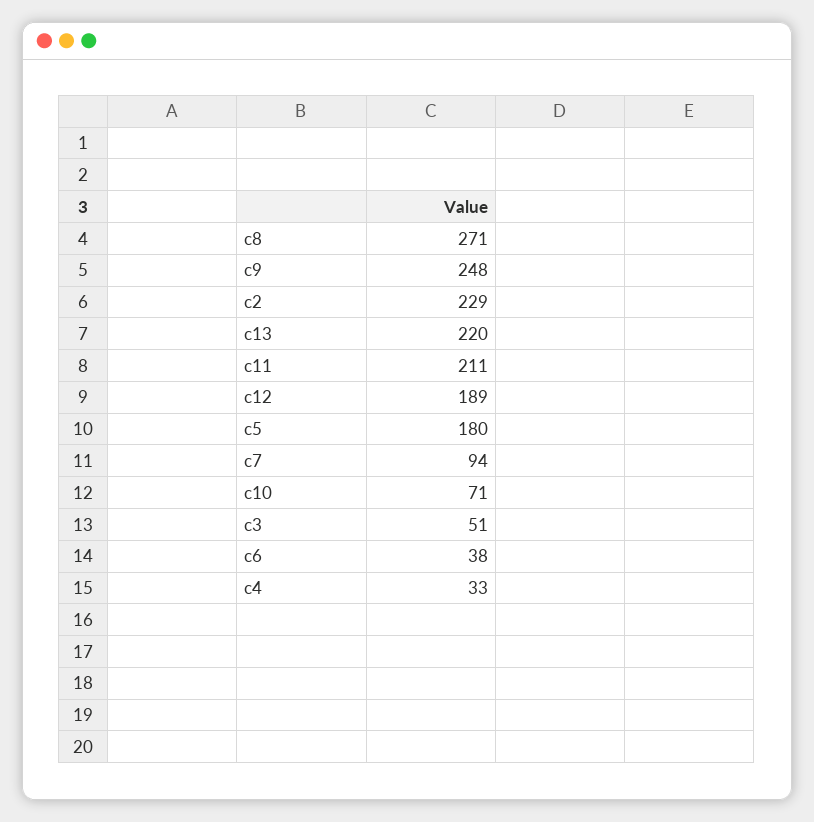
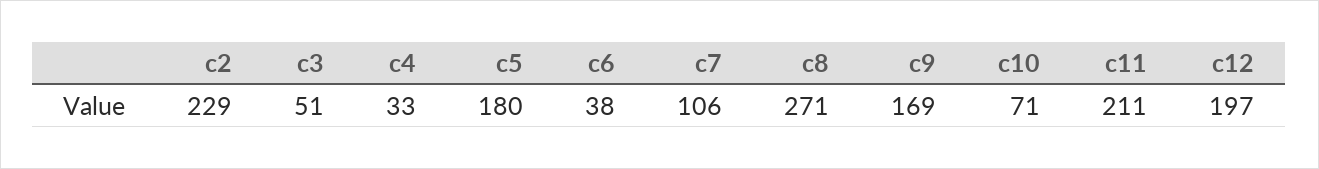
c9: 248 -> 169
c13: 220 -> none
c12: 189 -> 197
c7: 94 -> 106

